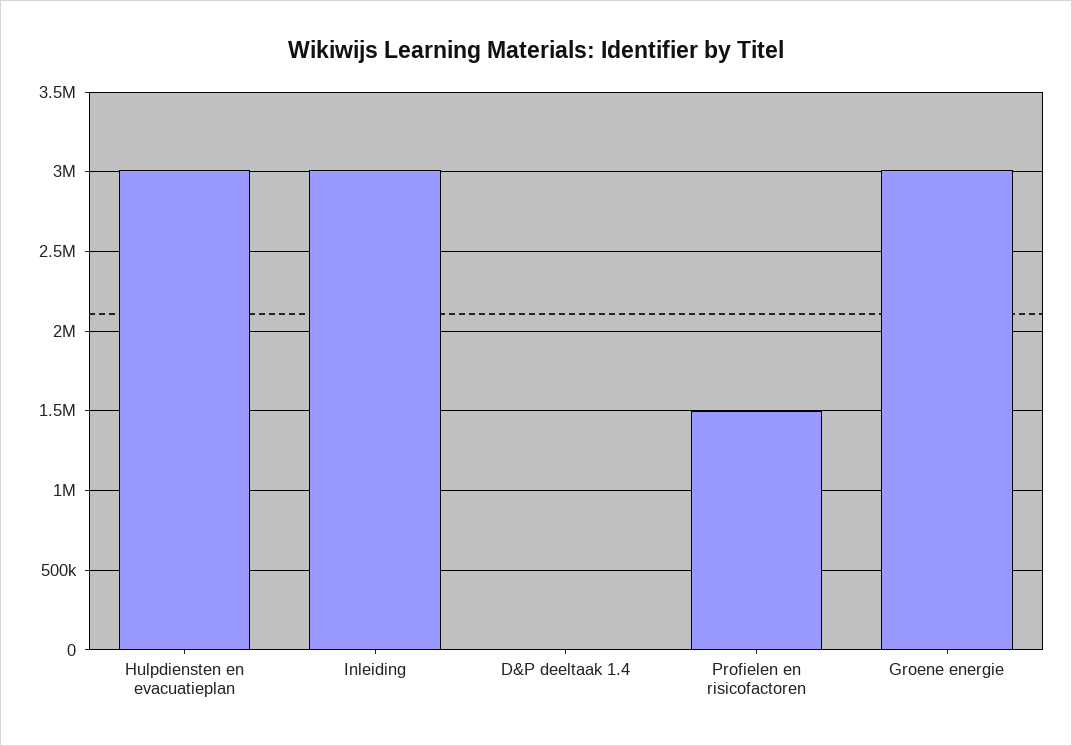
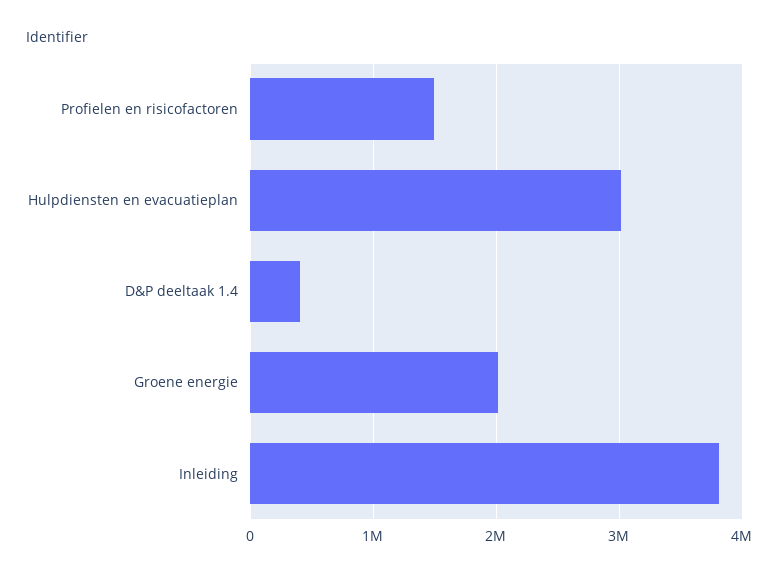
Inleiding: 3000000 -> 3800000
D&P deeltaak 1.4: 0 -> 400000
Groene energie: 3000000 -> 2000000

